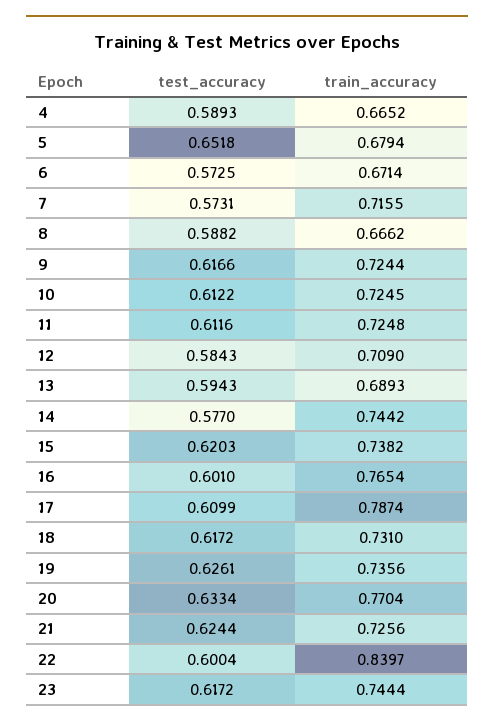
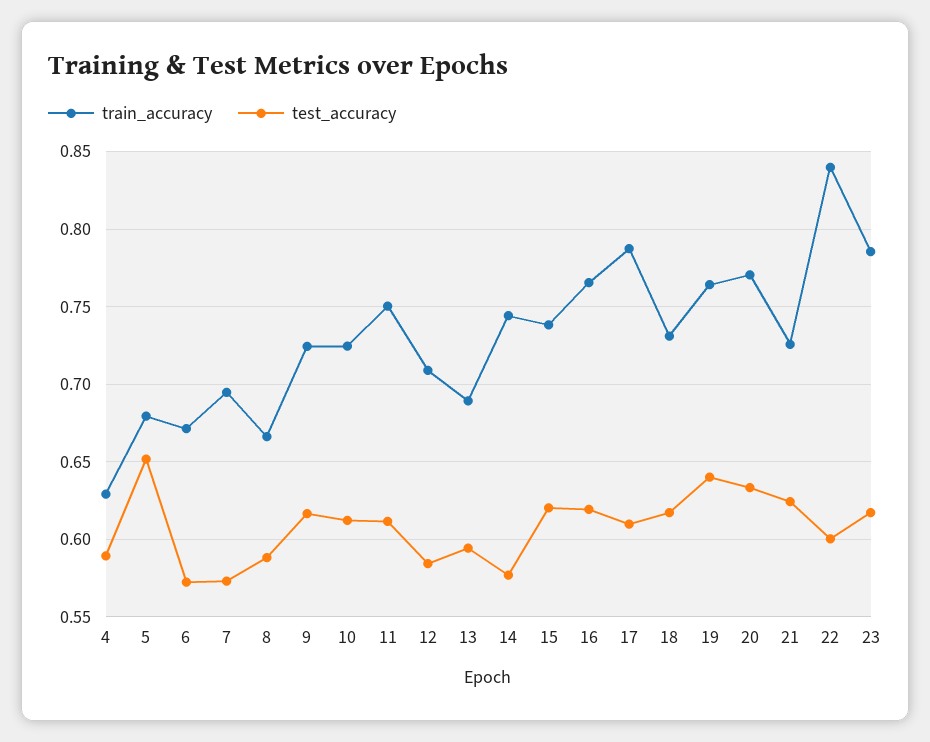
train_accuracy, 4: 0.6652 -> 0.63
train_accuracy, 7: 0.7155 -> 0.695
train_accuracy, 11: 0.7248 -> 0.75
test_accuracy, 16: 0.601 -> 0.62
test_accuracy, 19: 0.6261 -> 0.64
train_accuracy, 19: 0.7356 -> 0.765
train_accuracy, 23: 0.7444 -> 0.785

